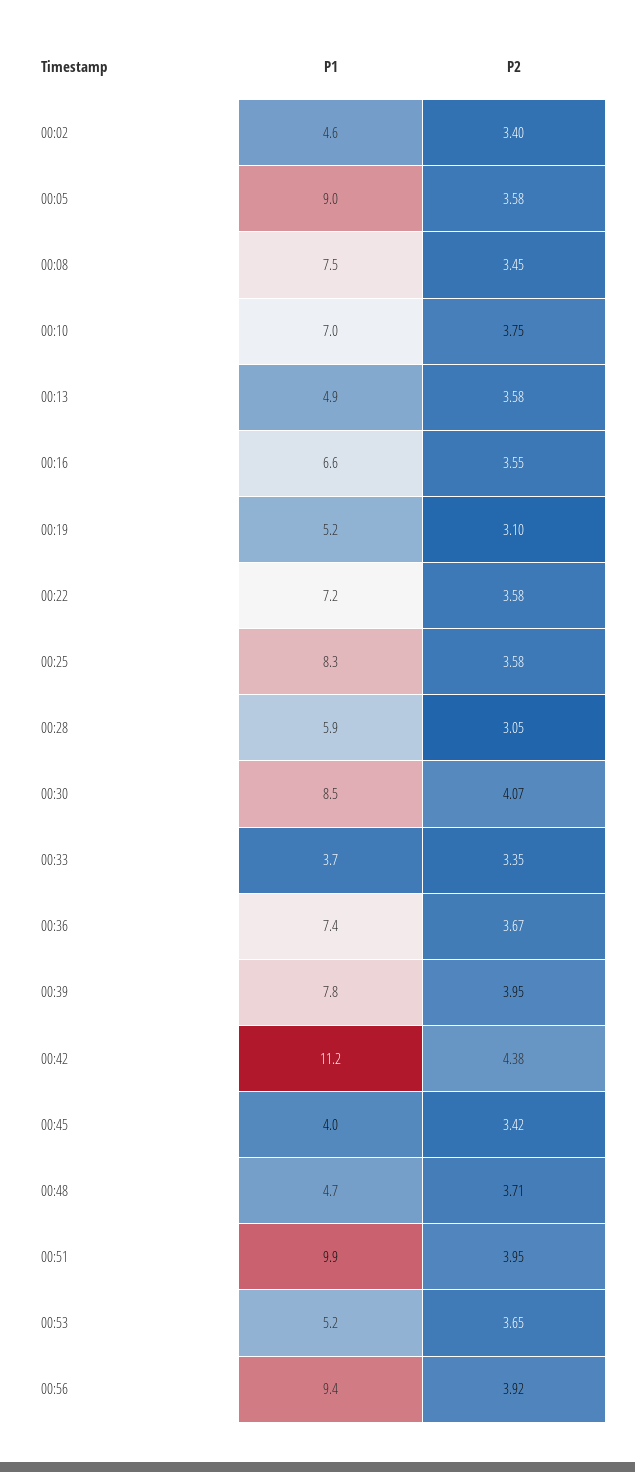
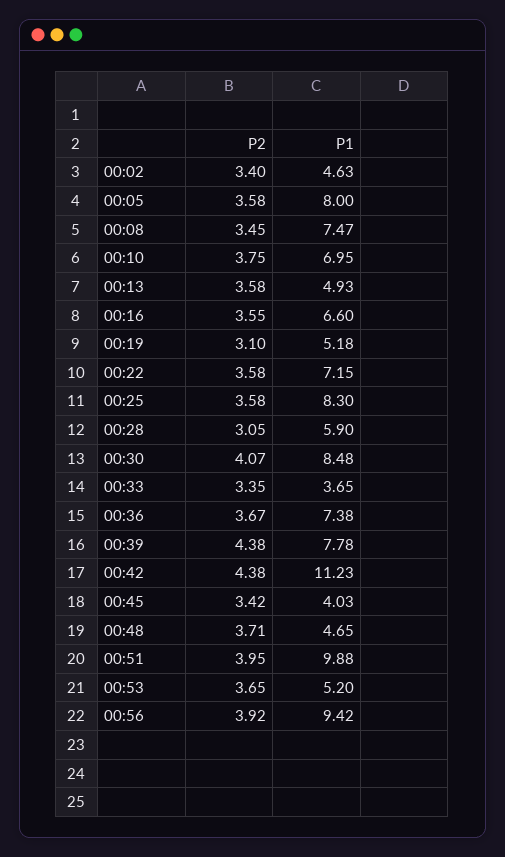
P1, 00:05: 9 -> 8
P2, 00:39: 3.95 -> 4.38

